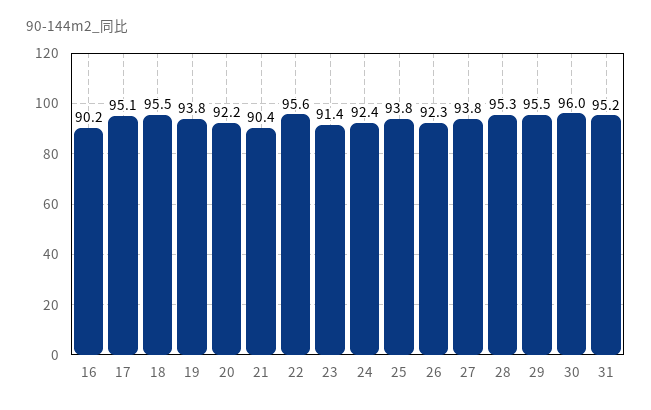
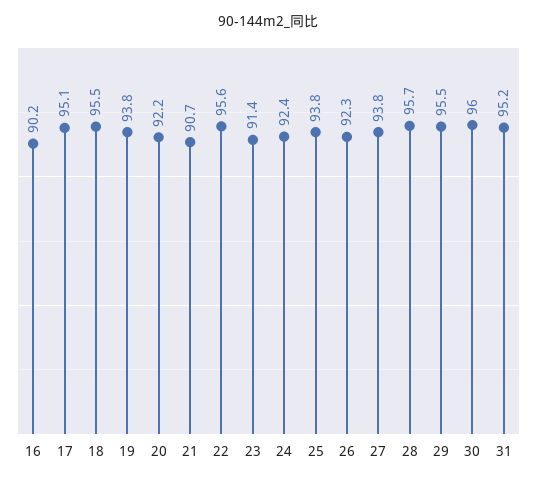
21: 90.4 -> 90.7
28: 95.3 -> 95.7

